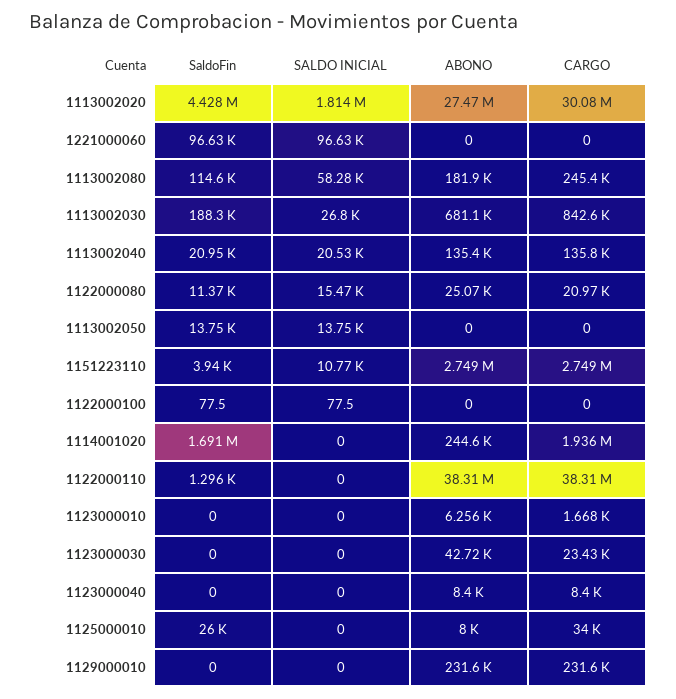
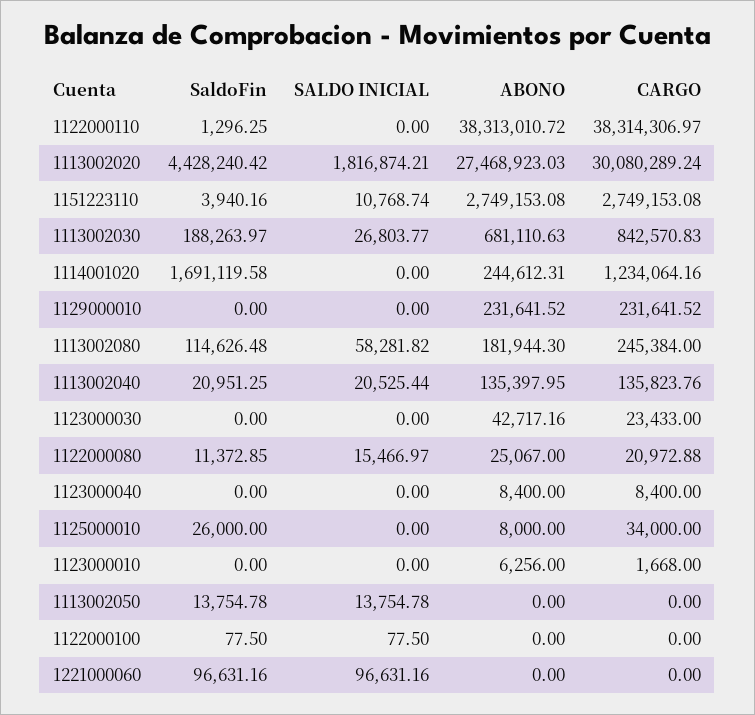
SALDO INICIAL, 1113002020: 1814000 -> 1816874.21
CARGO, 1114001020: 1936000 -> 1234064.16

